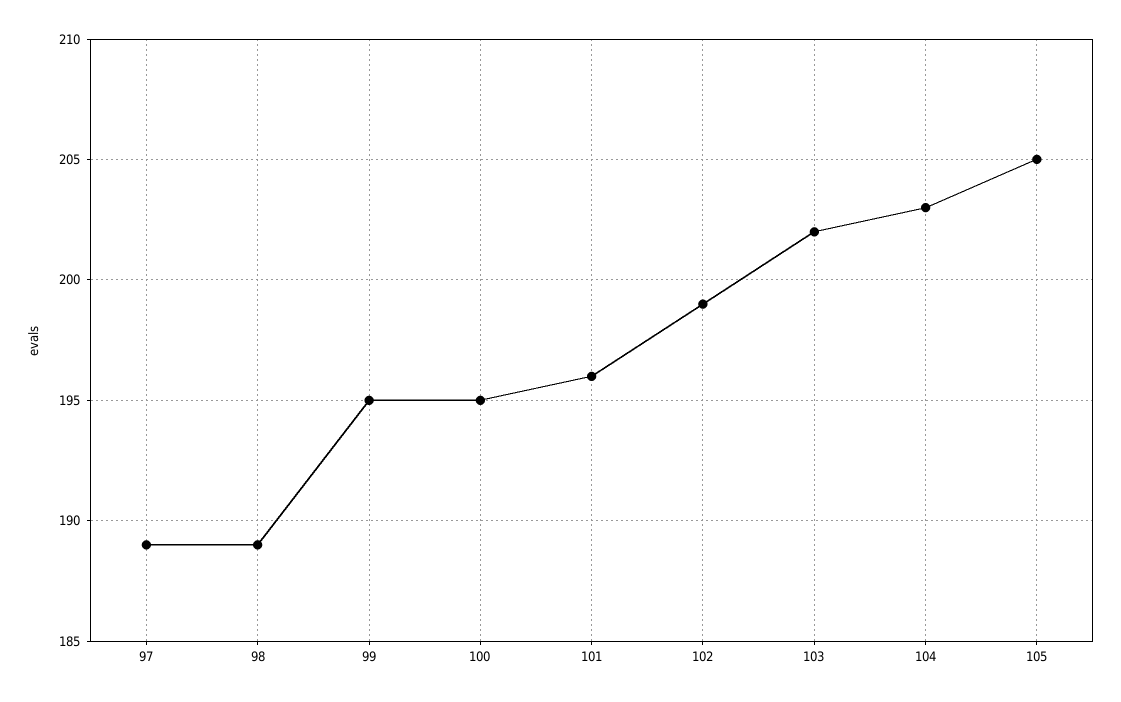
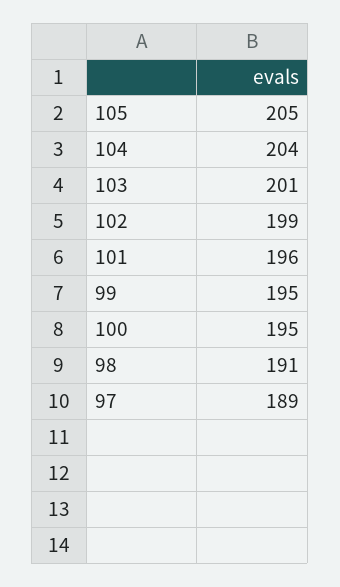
98: 189 -> 191
103: 202 -> 201
104: 203 -> 204

